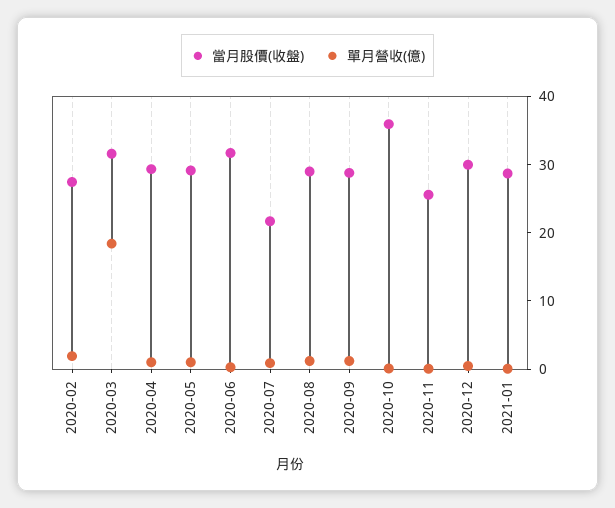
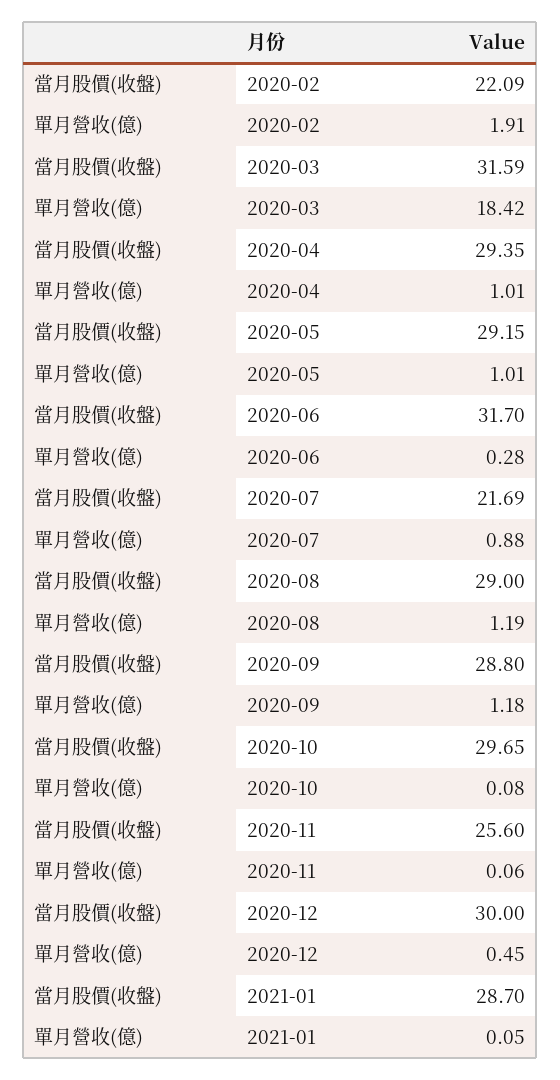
當月股價(收盤), 2020-02: 28 -> 22.09
當月股價(收盤), 2020-10: 36 -> 29.65

